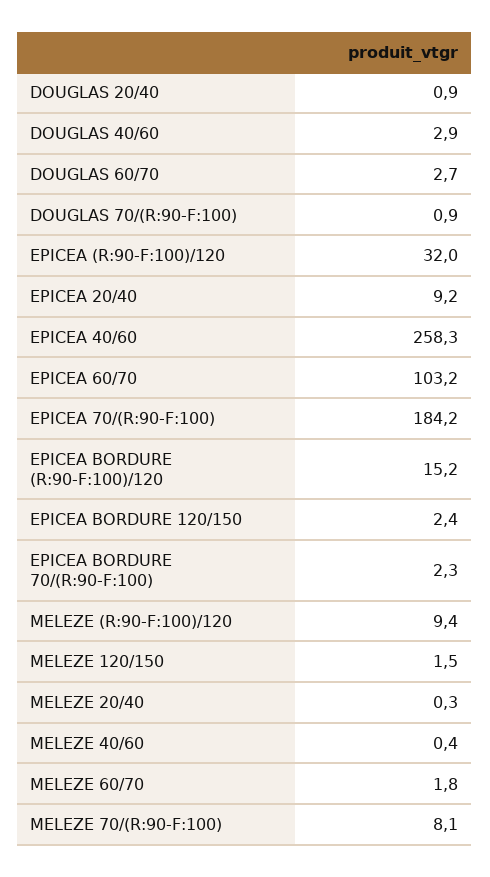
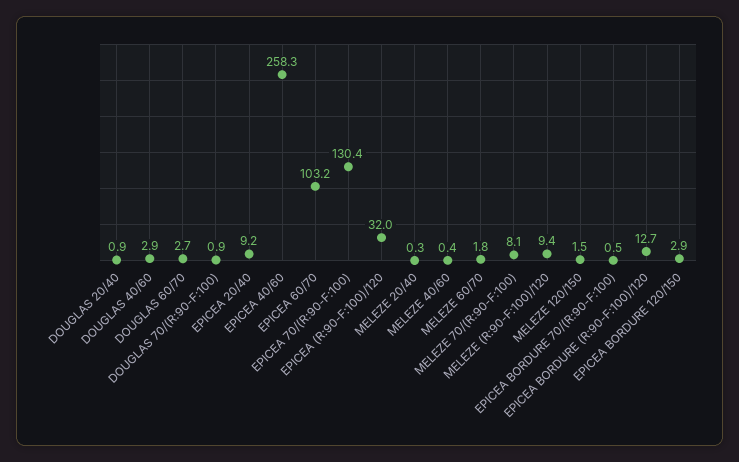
EPICEA 70/(R:90-F:100): 184.2 -> 130.4
EPICEA BORDURE (R:90-F:100)/120: 15.2 -> 12.7
EPICEA BORDURE 120/150: 2.4 -> 2.9
EPICEA BORDURE 70/(R:90-F:100): 2.3 -> 0.5

